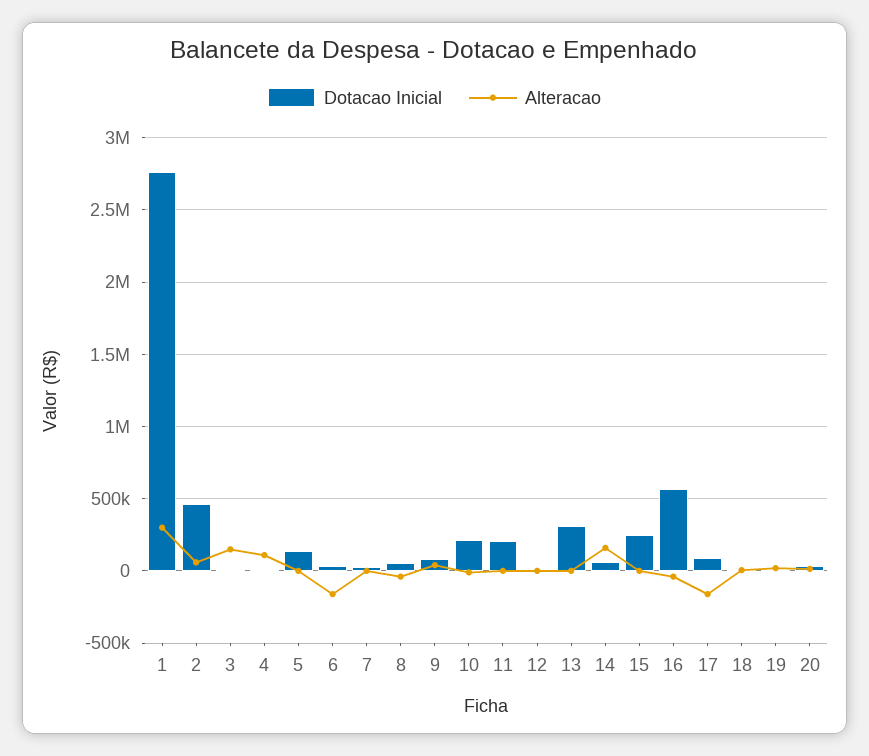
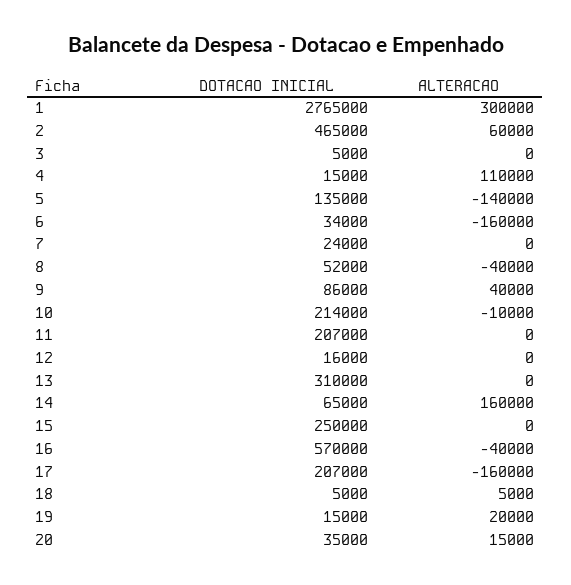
Alteracao, 3: 150000 -> 0
Alteracao, 5: 0 -> -140000
Dotacao Inicial, 17: 100000 -> 207000

